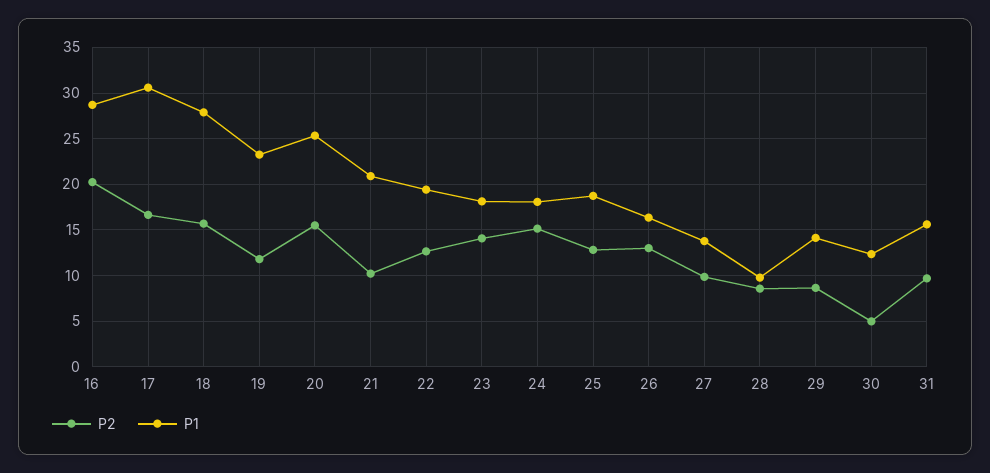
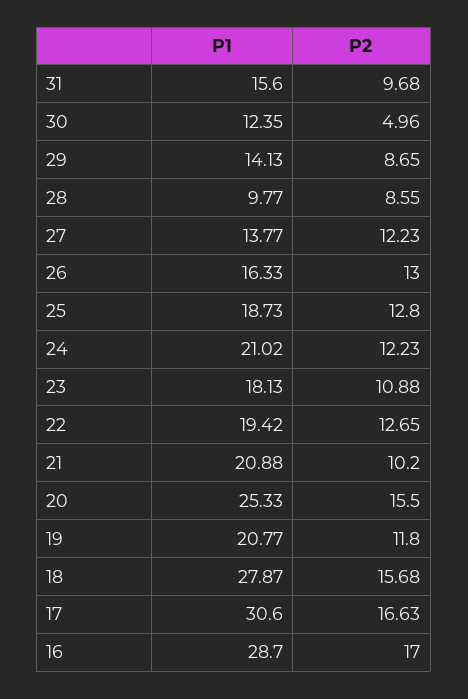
P2, 16: 20 -> 17
P1, 19: 23 -> 20.77
P2, 23: 14 -> 10.88
P2, 24: 15 -> 12.23
P1, 24: 18 -> 21.02
P2, 27: 10 -> 12.23

